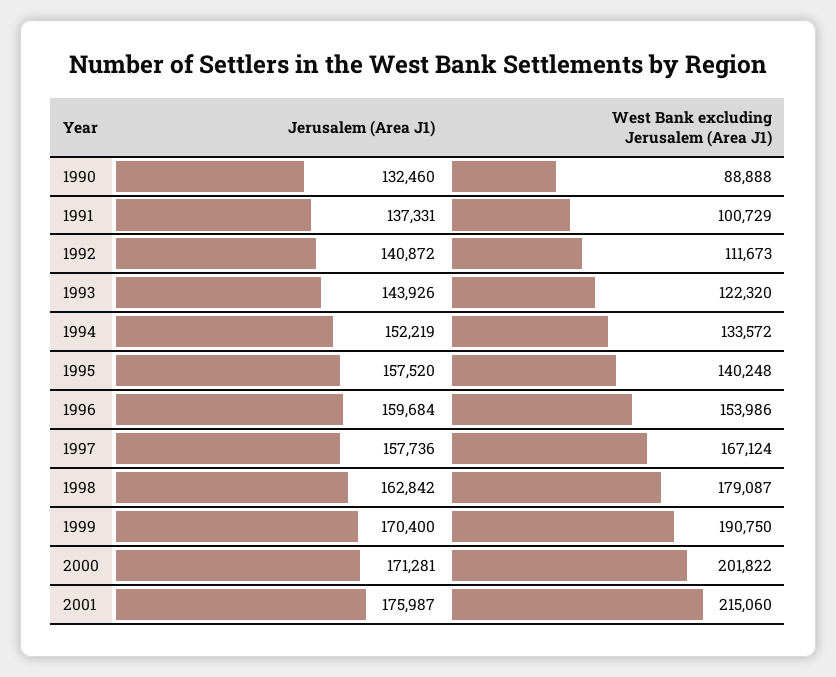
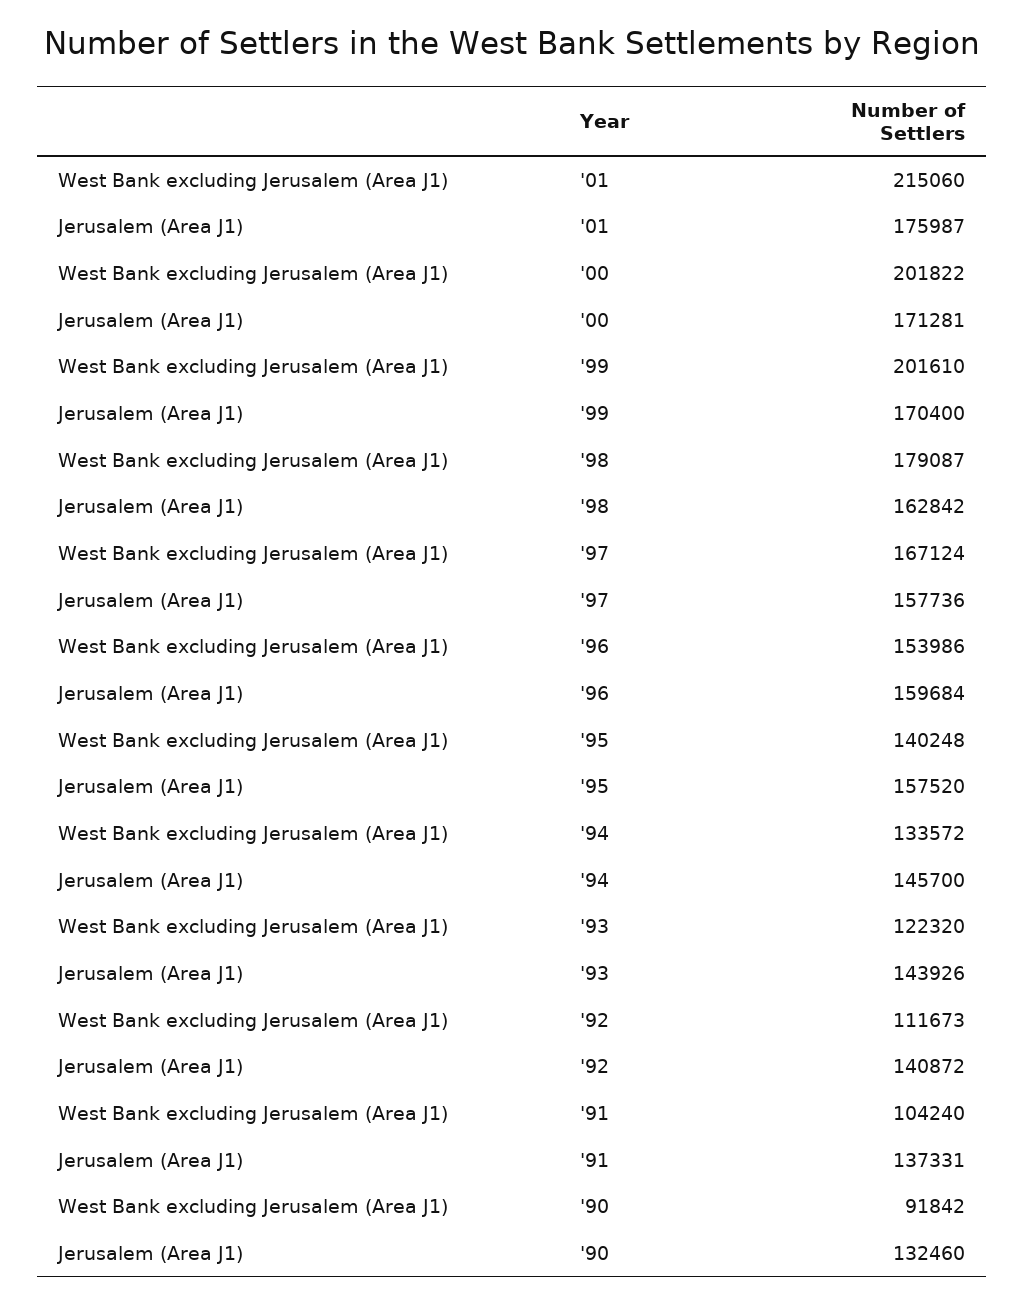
West Bank excluding Jerusalem (Area J1), 1990: 88888 -> 91842
West Bank excluding Jerusalem (Area J1), 1991: 100729 -> 104240
Jerusalem (Area J1), 1994: 152219 -> 145700
West Bank excluding Jerusalem (Area J1), 1999: 190750 -> 201610

